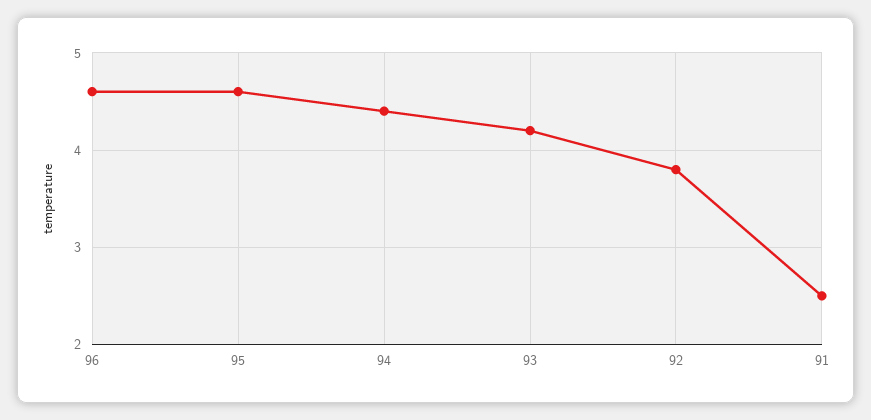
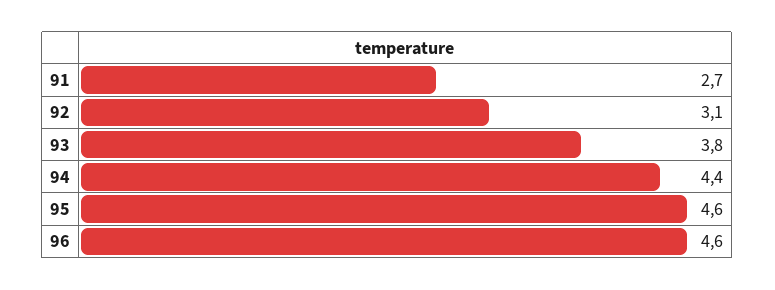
93: 4.2 -> 3.8
92: 3.8 -> 3.1
91: 2.5 -> 2.7

